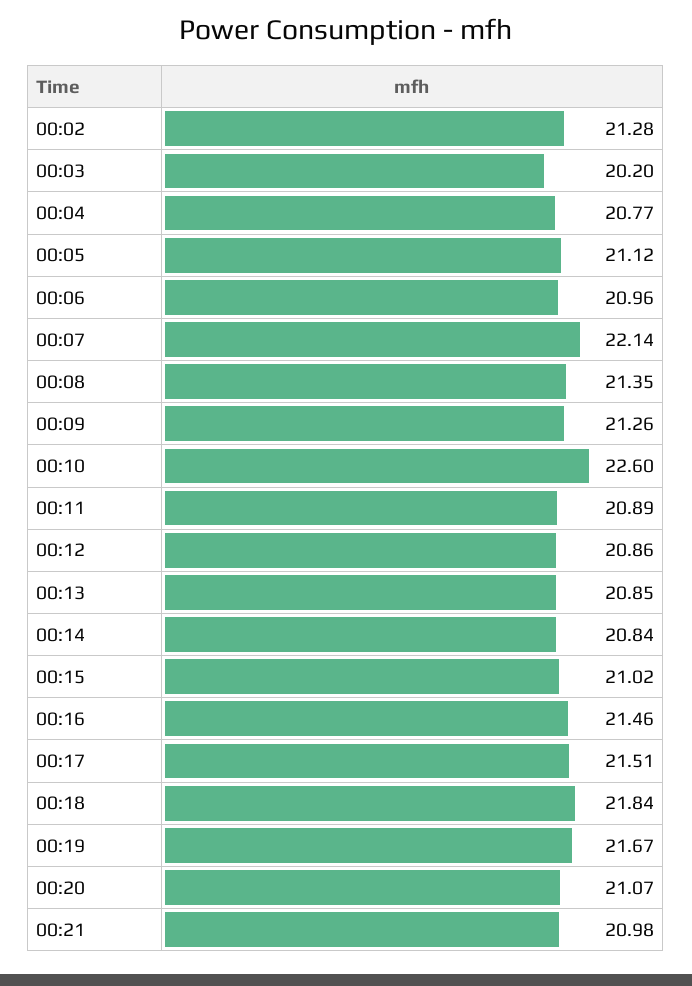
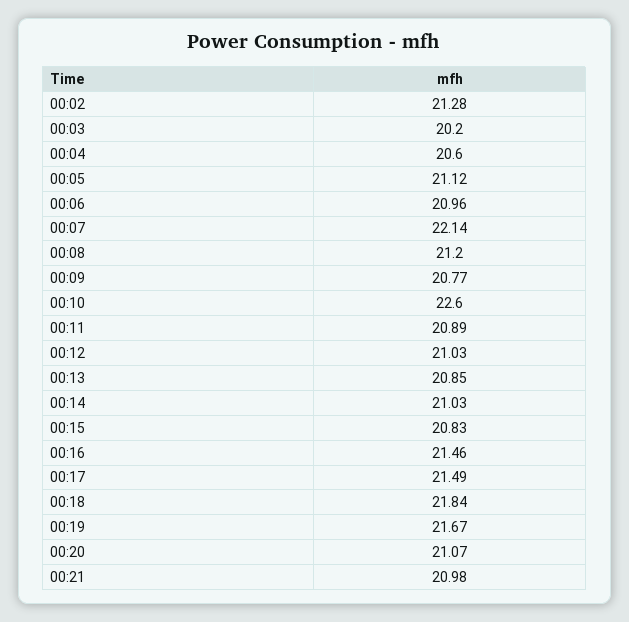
00:04: 20.77 -> 20.6
00:08: 21.35 -> 21.2
00:09: 21.26 -> 20.77
00:12: 20.86 -> 21.03
00:14: 20.84 -> 21.03
00:15: 21.02 -> 20.83
00:17: 21.51 -> 21.49

